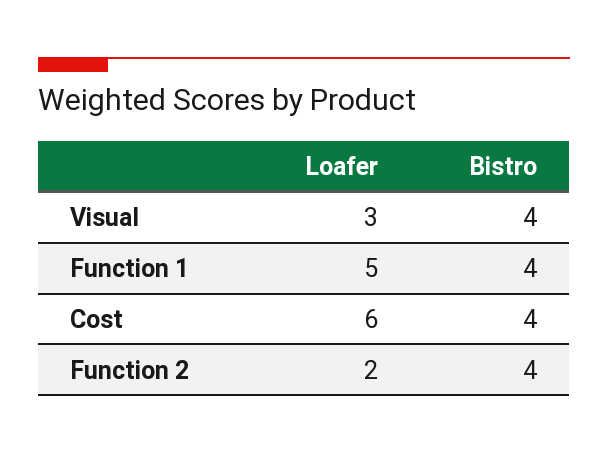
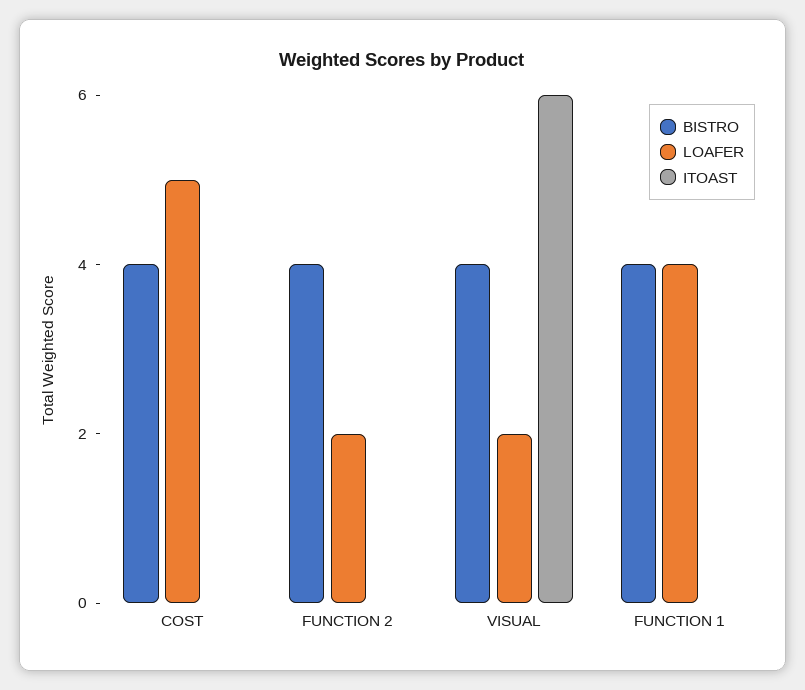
Loafer, Visual: 3 -> 2
Loafer, Function 1: 5 -> 4
Loafer, Cost: 6 -> 5
ITOAST, Cost: none -> 0
ITOAST, Function 2: none -> 0
ITOAST, Visual: none -> 6
ITOAST, Function 1: none -> 0

